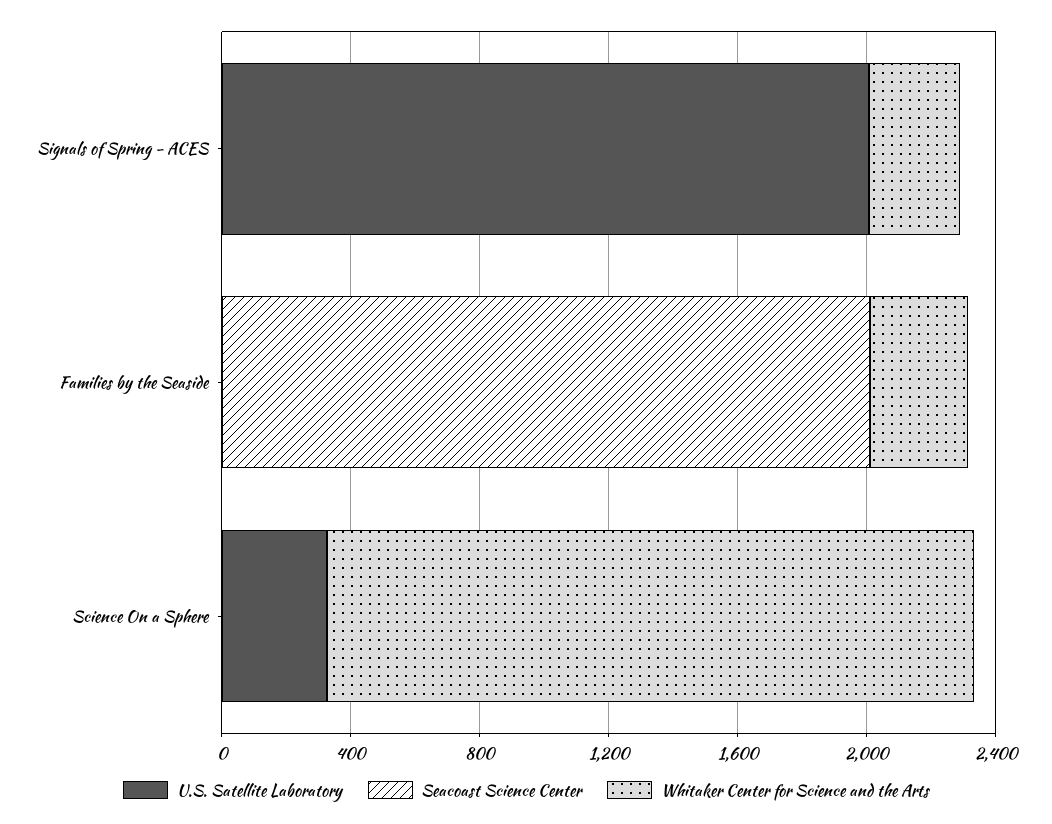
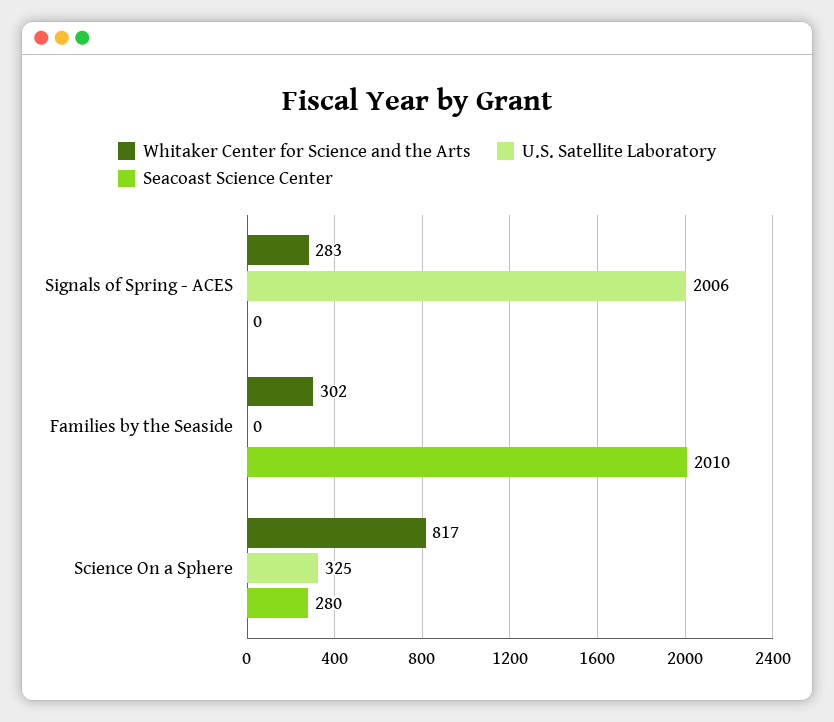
Seacoast Science Center, Science On a Sphere: 0 -> 280
Whitaker Center for Science and the Arts, Science On a Sphere: 2000 -> 817

